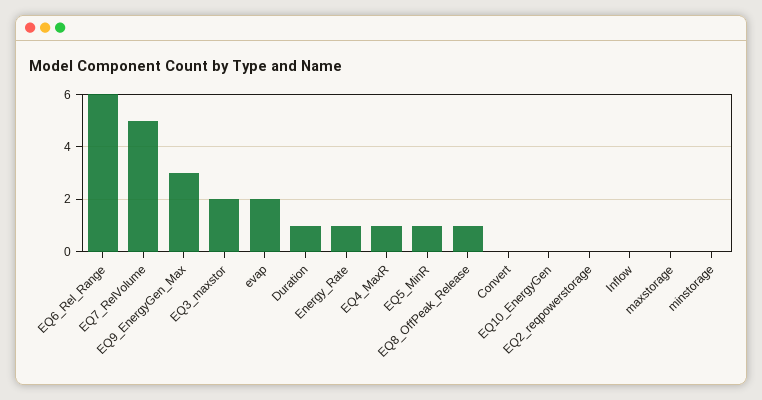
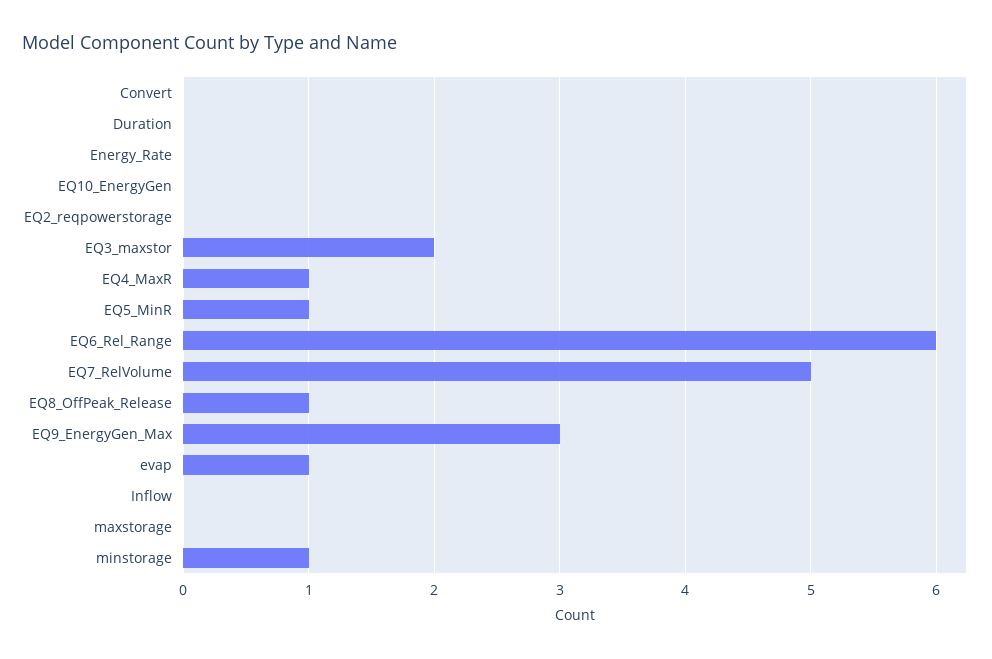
evap: 2 -> 1
Duration: 1 -> 0
Energy_Rate: 1 -> 0
minstorage: 0 -> 1

